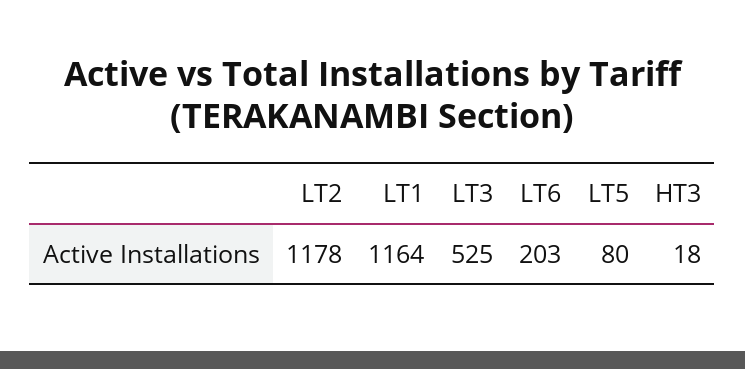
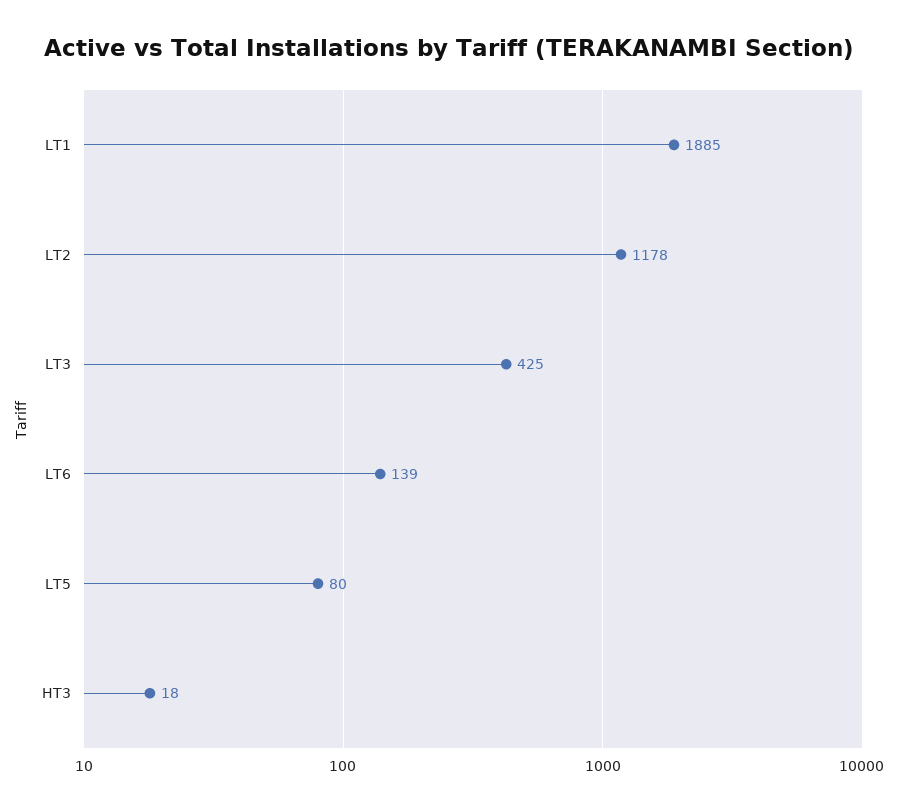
LT1: 1164 -> 1885
LT3: 525 -> 425
LT6: 203 -> 139

